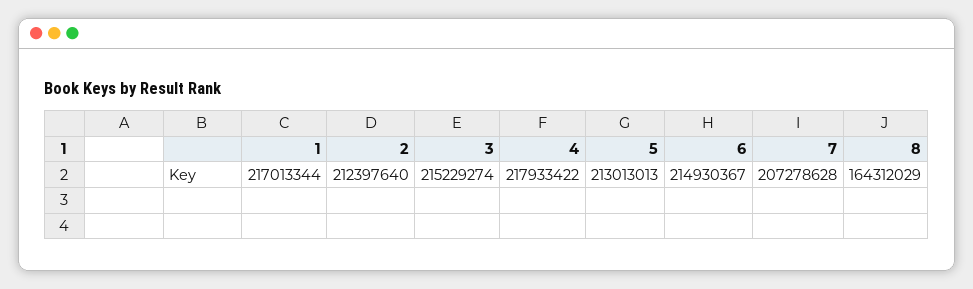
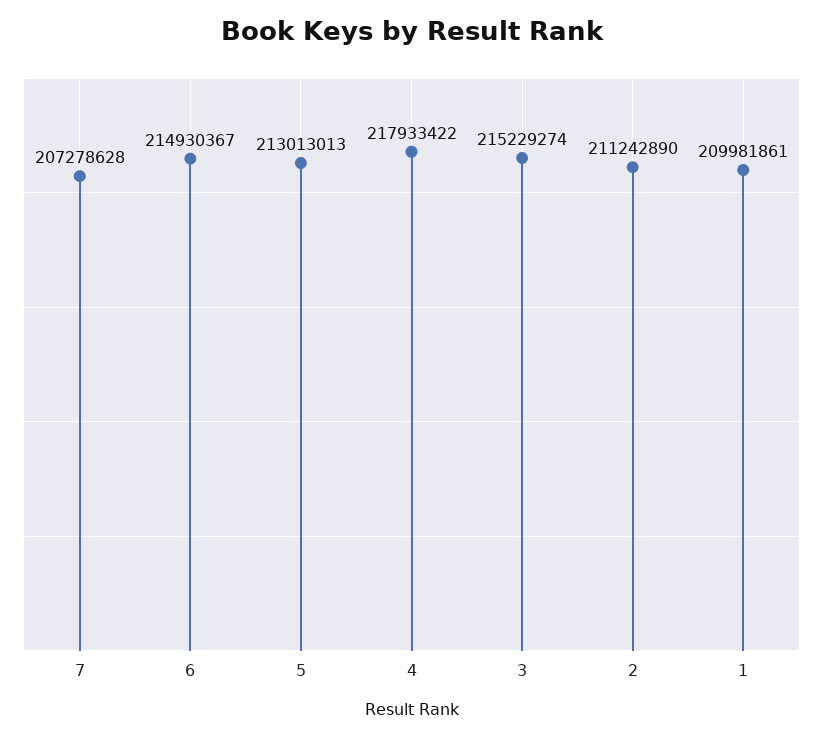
1: 217013344 -> 209981861
2: 212397640 -> 211242890
8: 164312029 -> none

